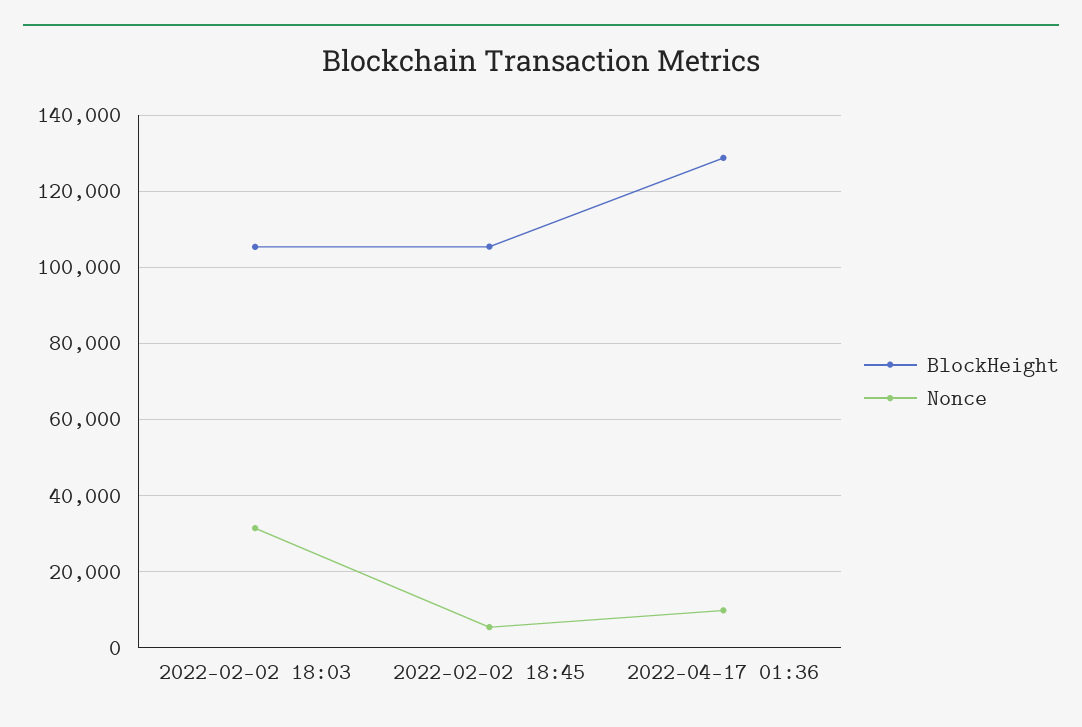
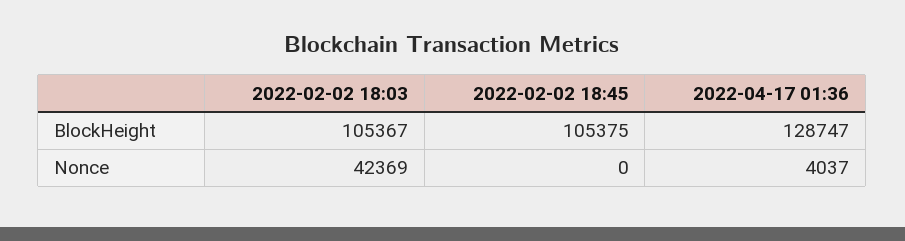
Nonce, 2022-02-02 18:03: 32000 -> 42369
Nonce, 2022-02-02 18:45: 6000 -> 0
Nonce, 2022-04-17 01:36: 10000 -> 4037

